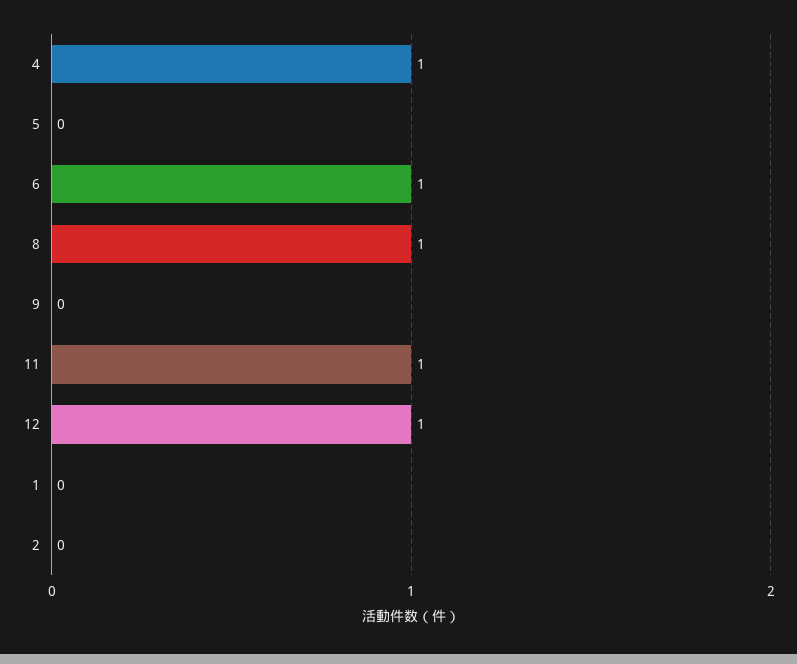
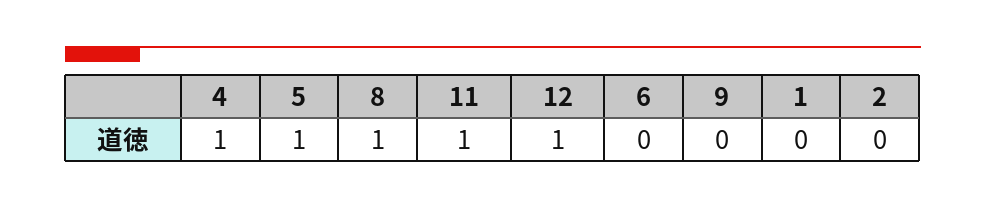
5: 0 -> 1
6: 1 -> 0

